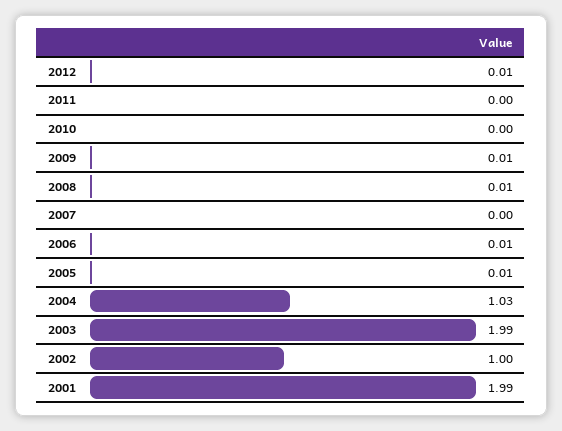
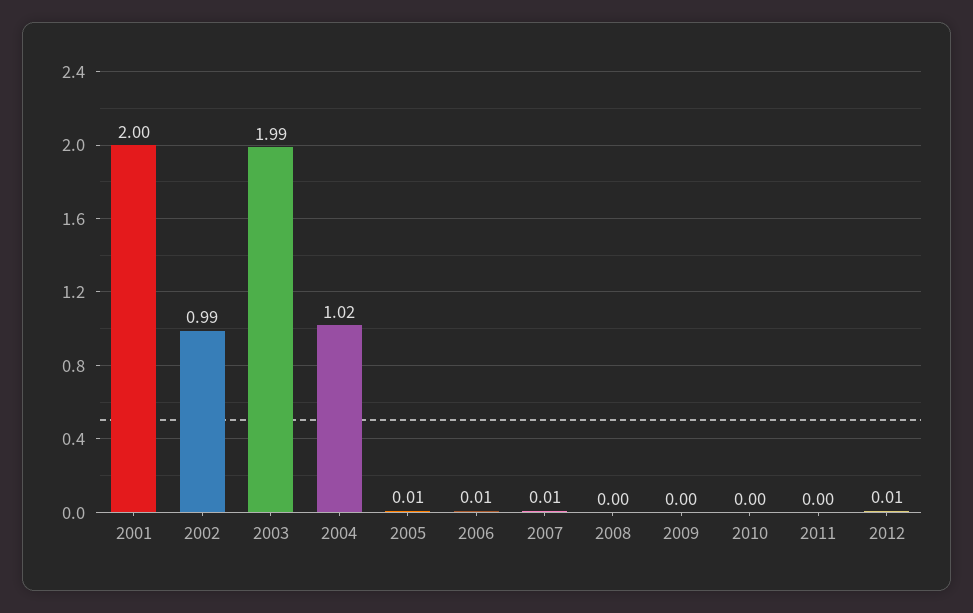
2009: 0.01 -> 0
2008: 0.01 -> 0
2007: 0 -> 0.01
2004: 1.03 -> 1.02
2002: 1 -> 0.99
2001: 1.99 -> 2

